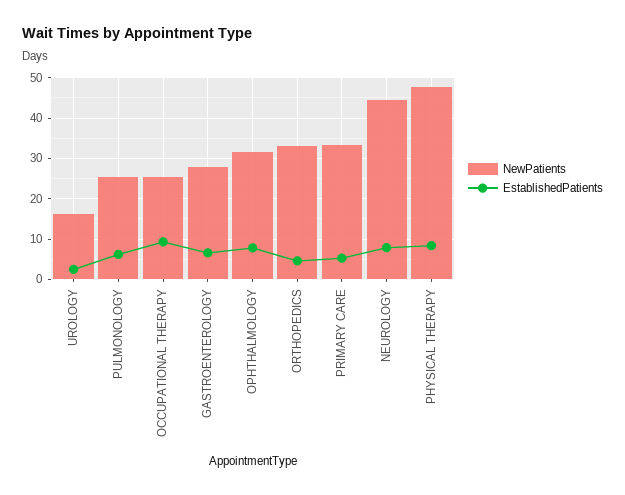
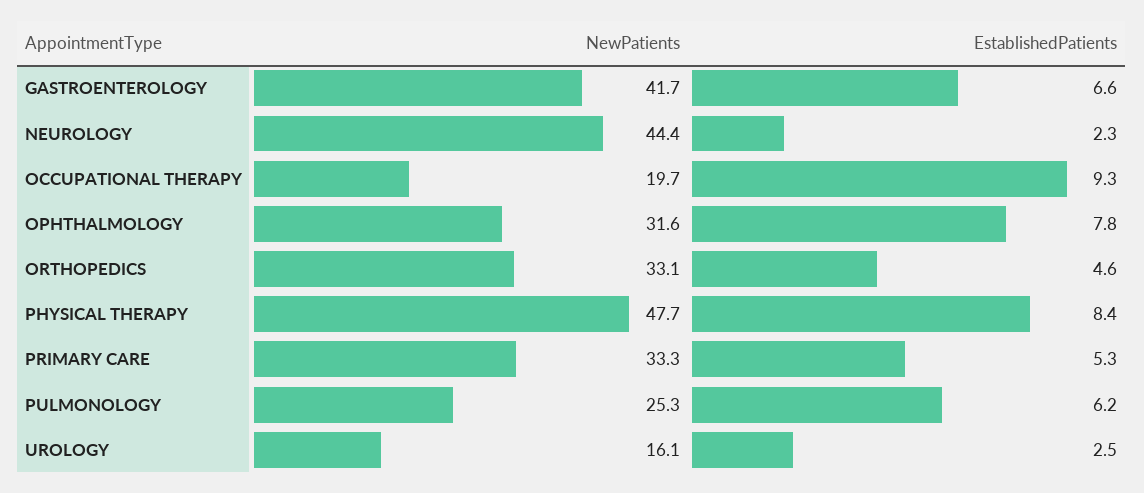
NewPatients, OCCUPATIONAL THERAPY: 26 -> 19.7
NewPatients, GASTROENTEROLOGY: 28 -> 41.7
EstablishedPatients, NEUROLOGY: 8 -> 2.3

